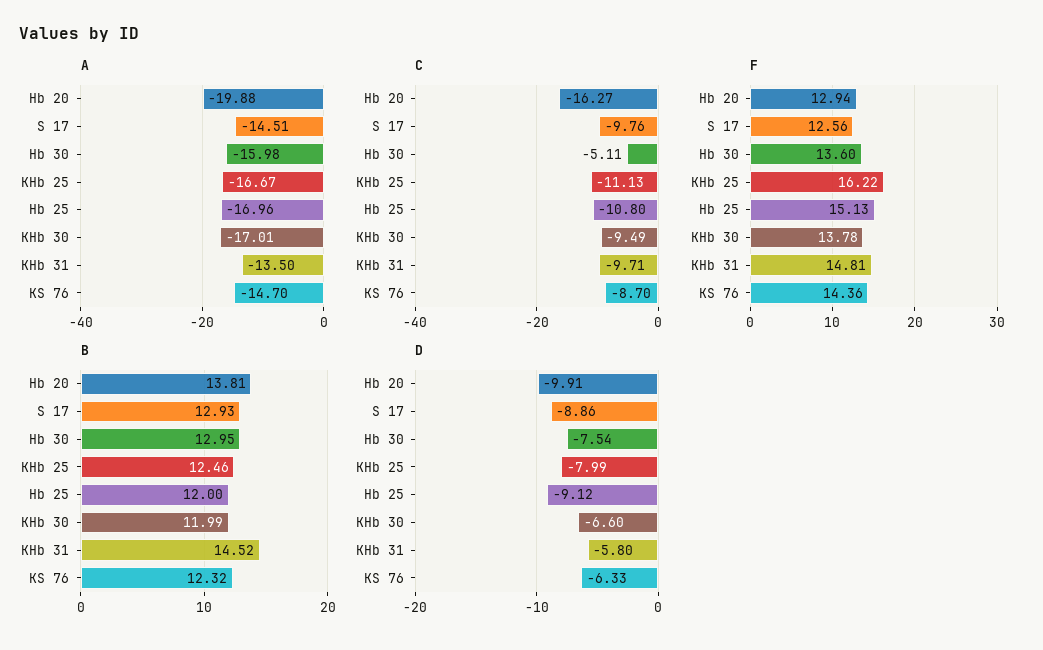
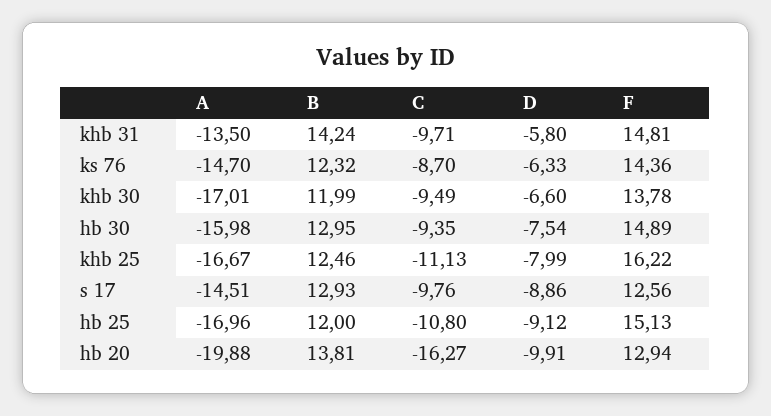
C, Hb 30: -5.11 -> -9.35
F, Hb 30: 13.6 -> 14.89
B, KHb 31: 14.52 -> 14.24

